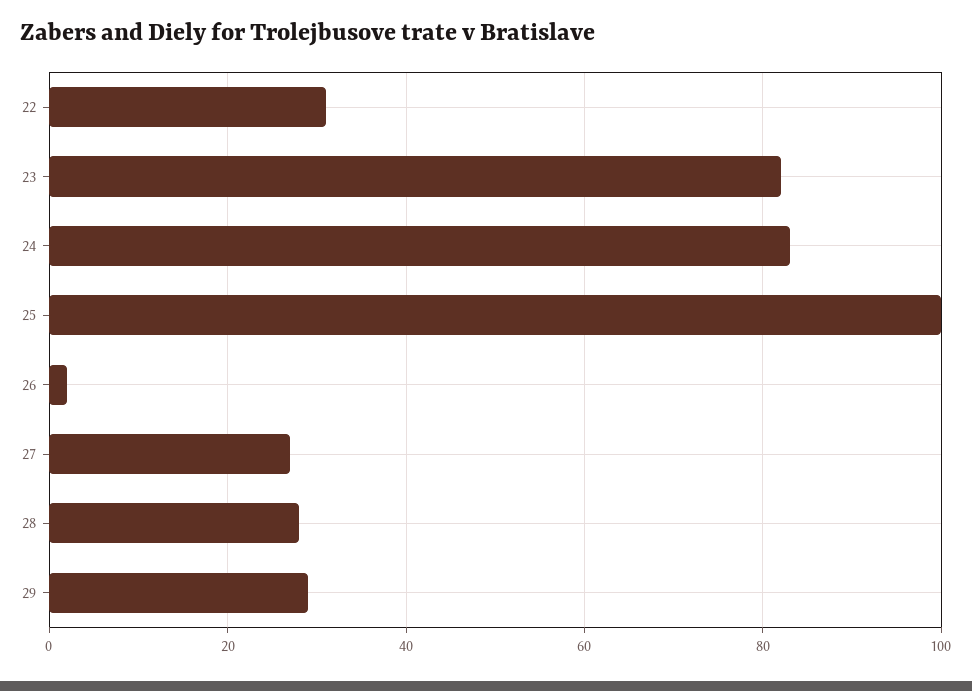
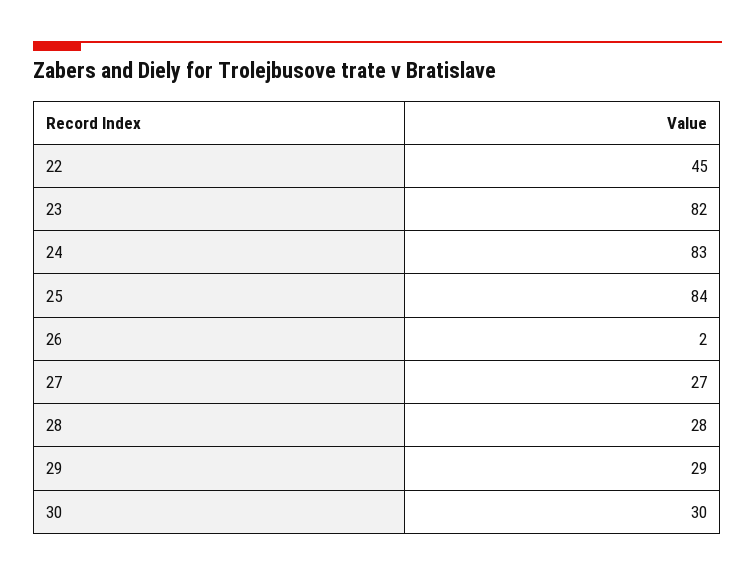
22: 30 -> 45
25: 100 -> 84
30: none -> 30

